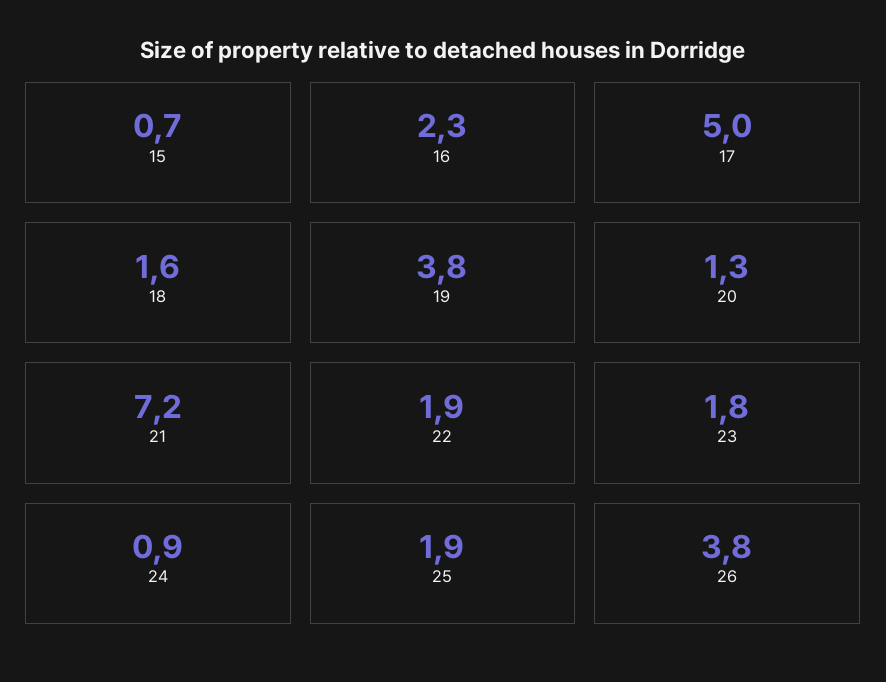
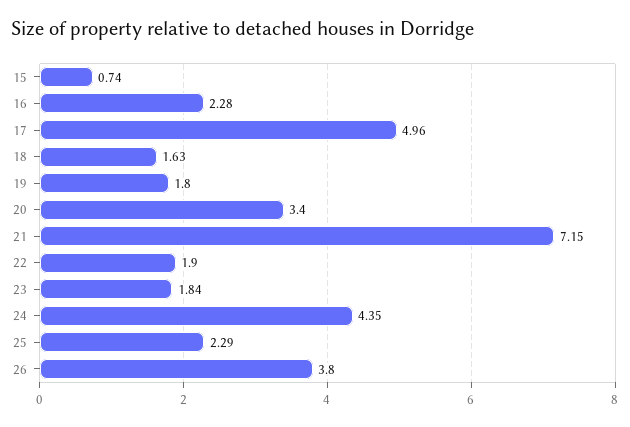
19: 3.8 -> 1.8
20: 1.3 -> 3.4
24: 0.9 -> 4.35
25: 1.9 -> 2.29

